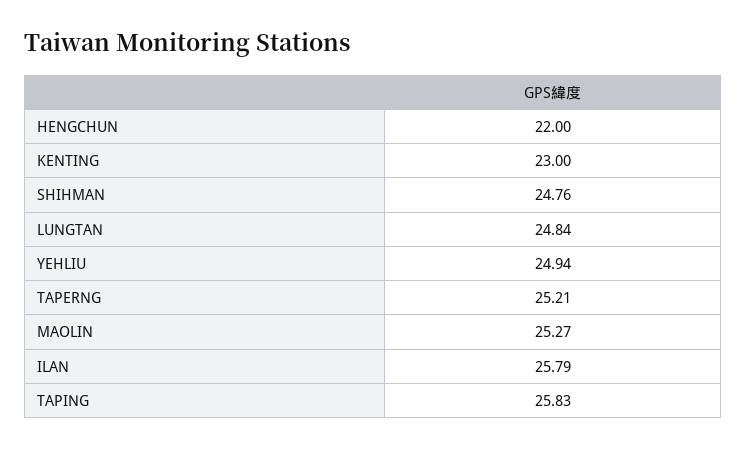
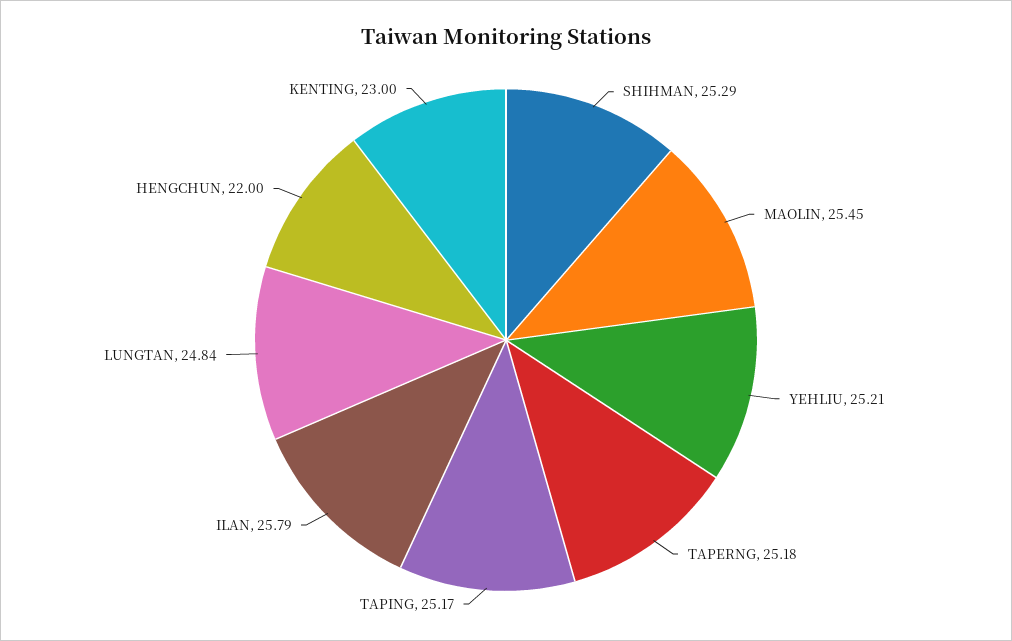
SHIHMAN: 24.76 -> 25.29
YEHLIU: 24.94 -> 25.21
TAPERNG: 25.21 -> 25.18
MAOLIN: 25.27 -> 25.45
TAPING: 25.83 -> 25.17

